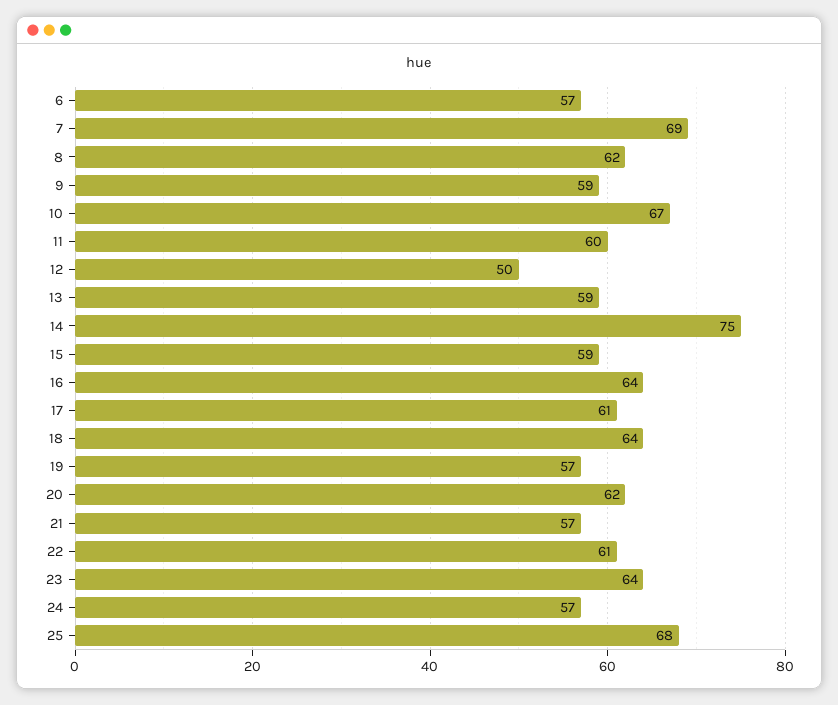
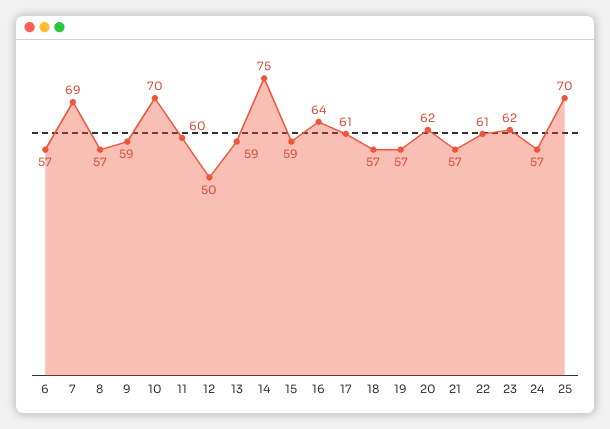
8: 62 -> 57
10: 67 -> 70
18: 64 -> 57
23: 64 -> 62
25: 68 -> 70

